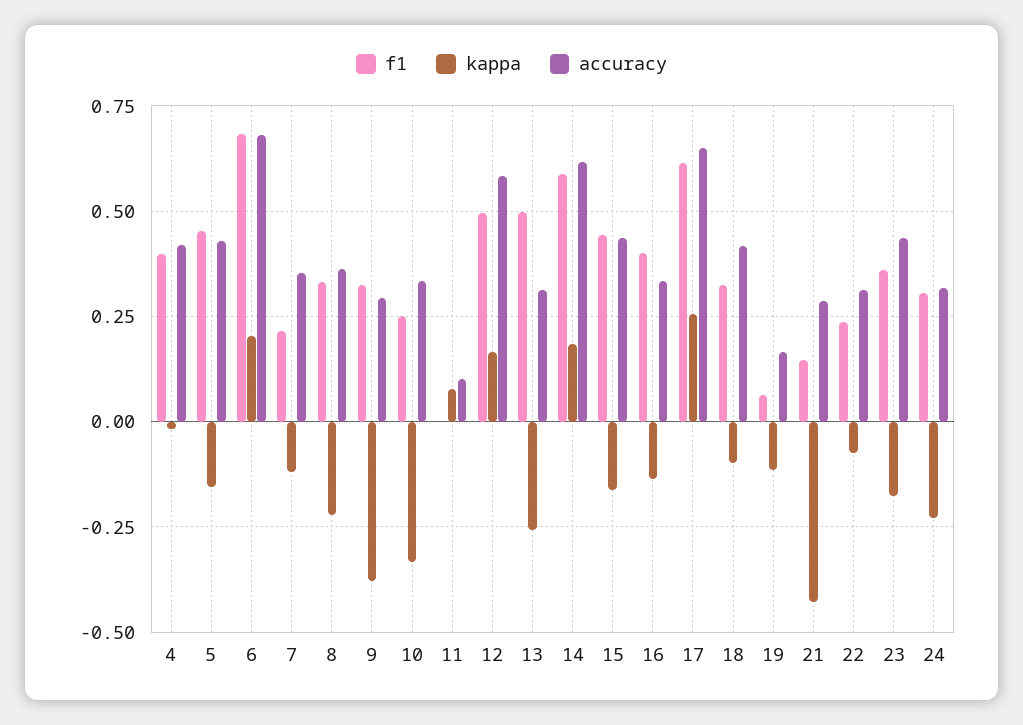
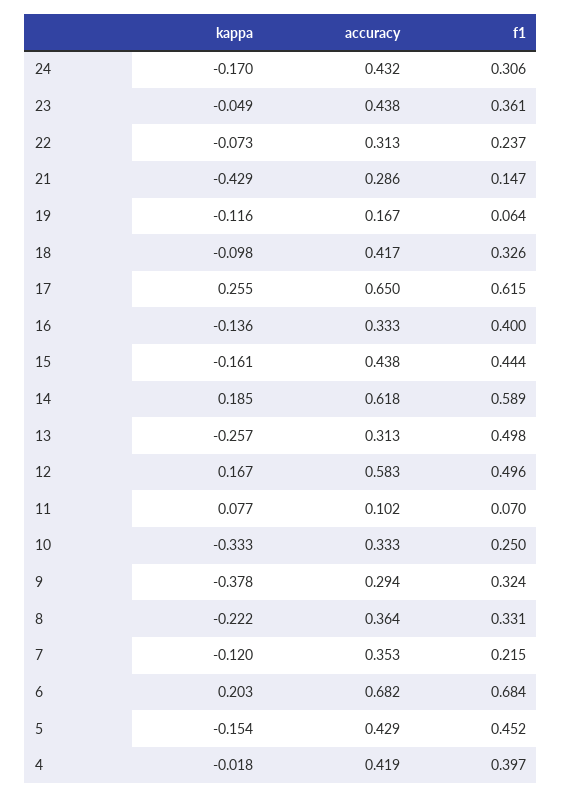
f1, 11: 0 -> 0.07
kappa, 23: -0.175 -> -0.049
kappa, 24: -0.225 -> -0.17
accuracy, 24: 0.325 -> 0.432

